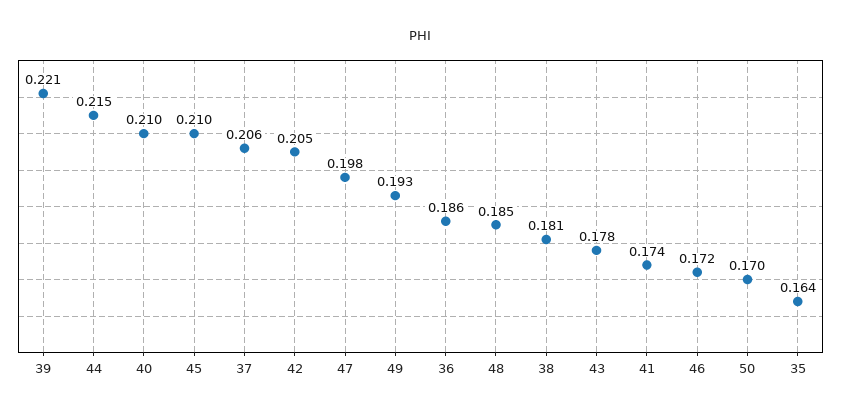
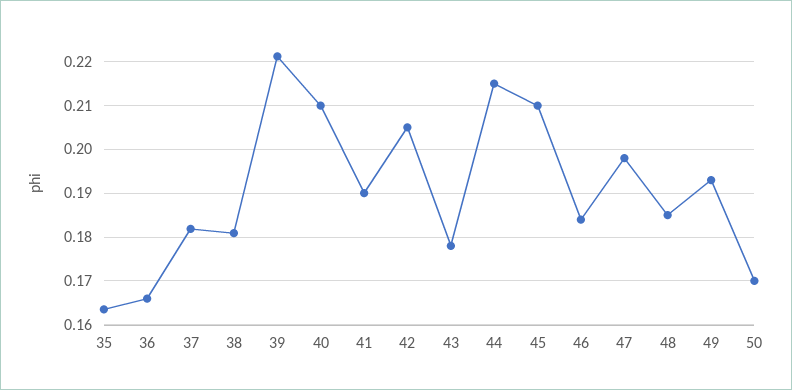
37: 0.206 -> 0.182
36: 0.186 -> 0.166
41: 0.174 -> 0.19
46: 0.172 -> 0.184

